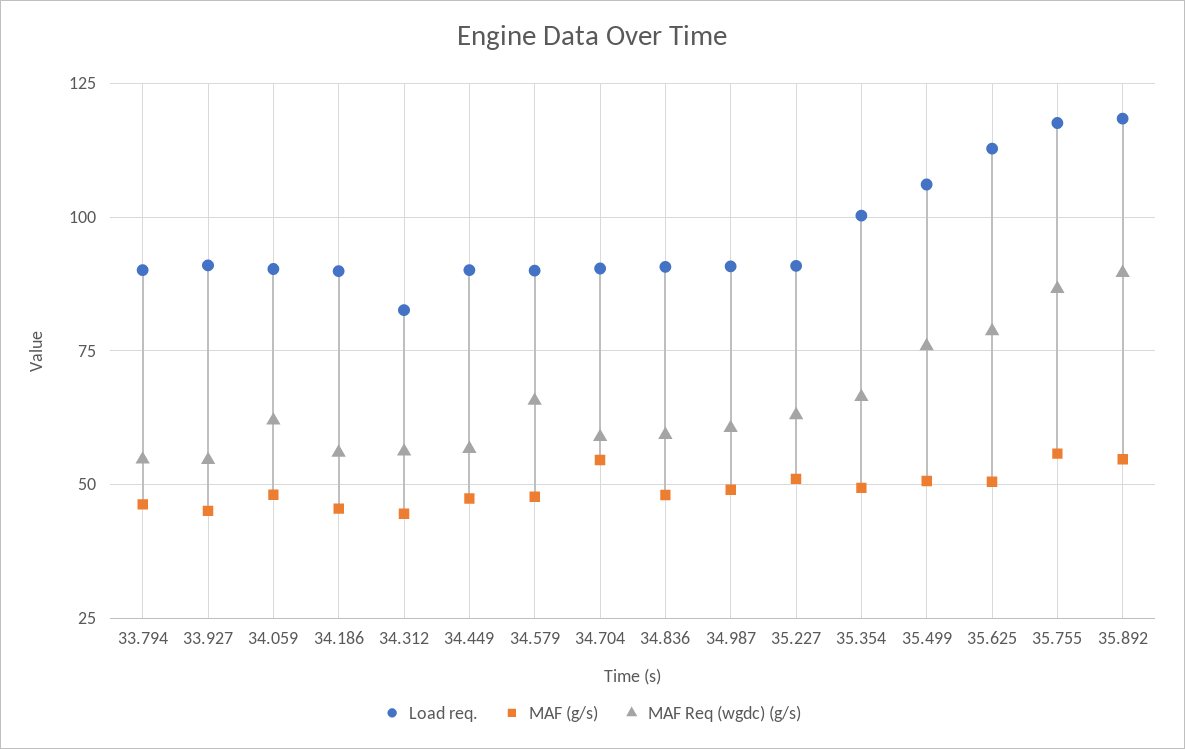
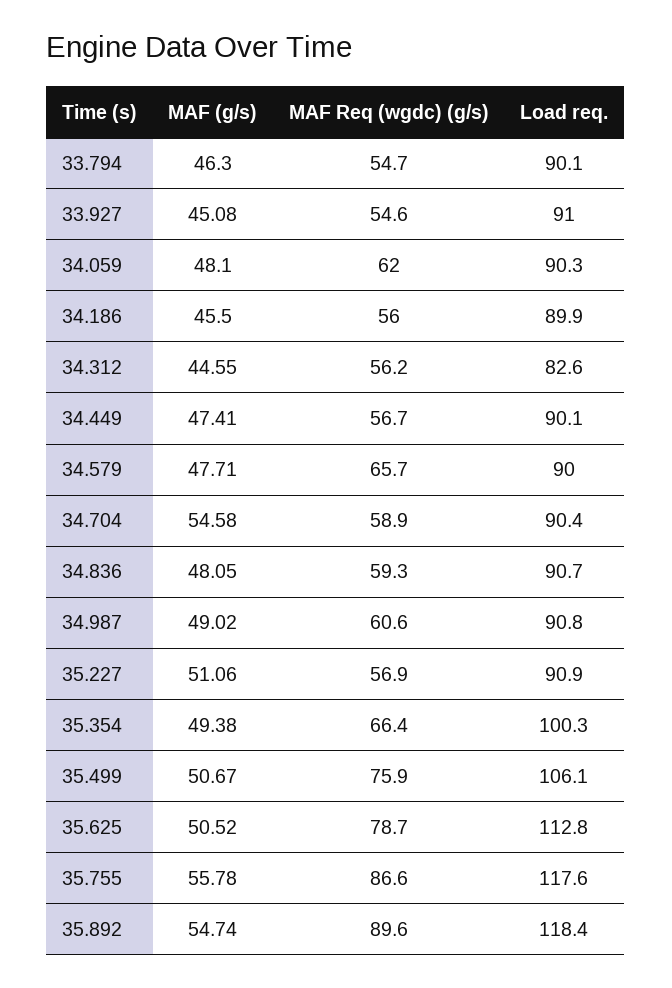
MAF Req (wgdc) (g/s), 35.227: 62.5 -> 56.9

